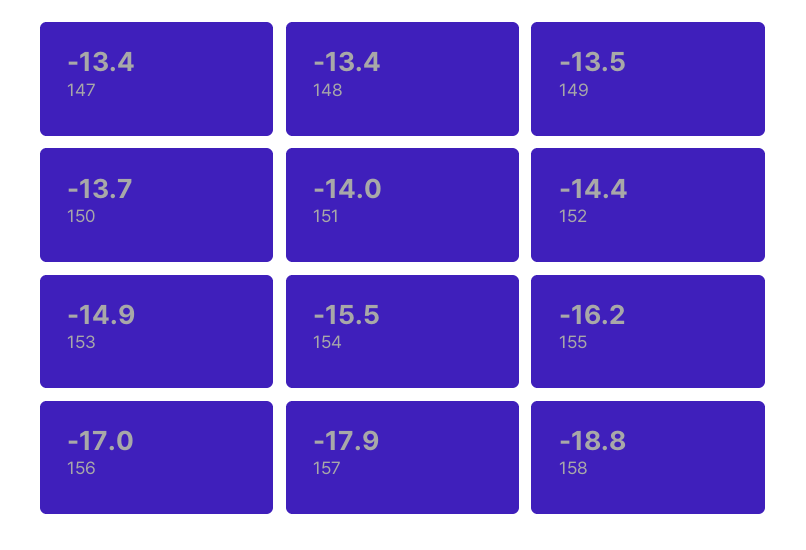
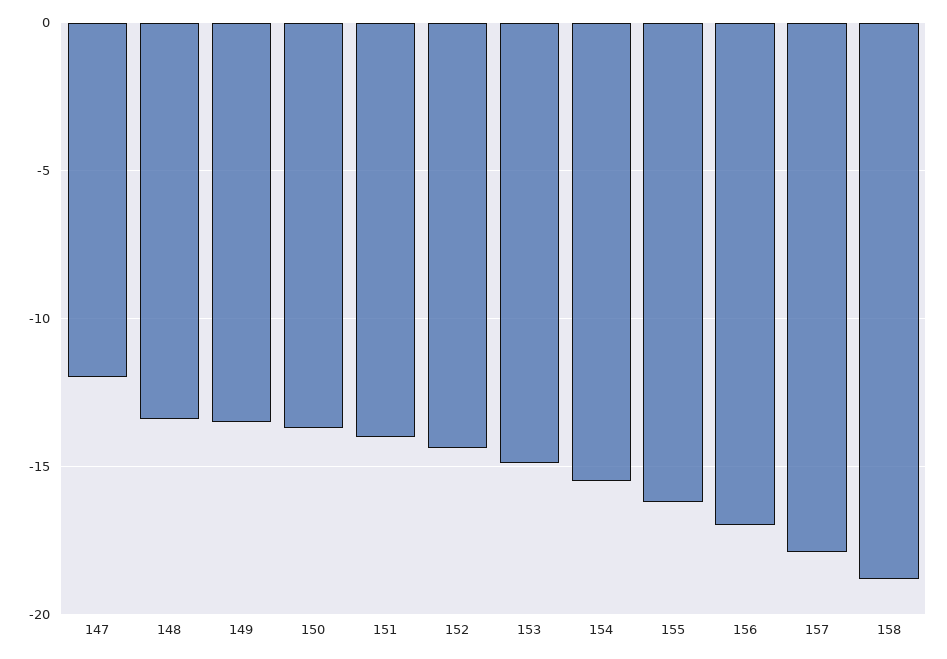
147: -13.4 -> -12

